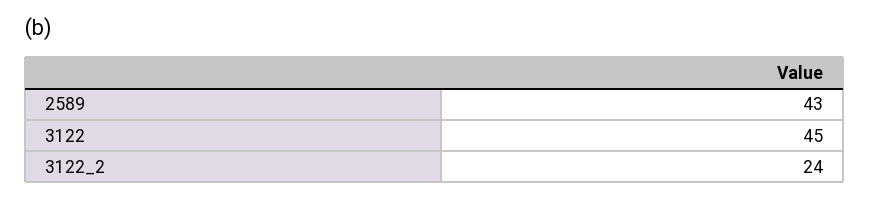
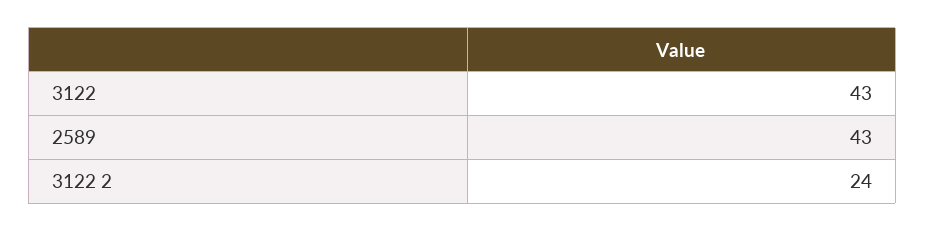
3122: 45 -> 43

